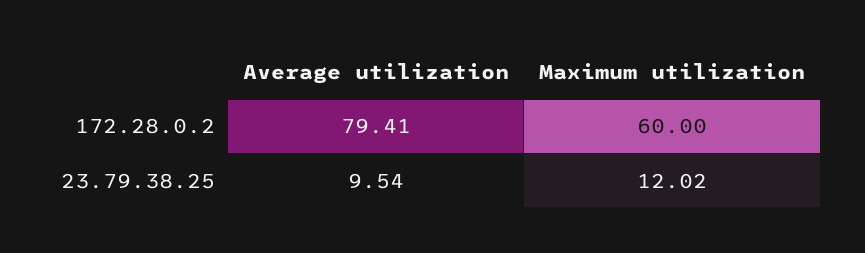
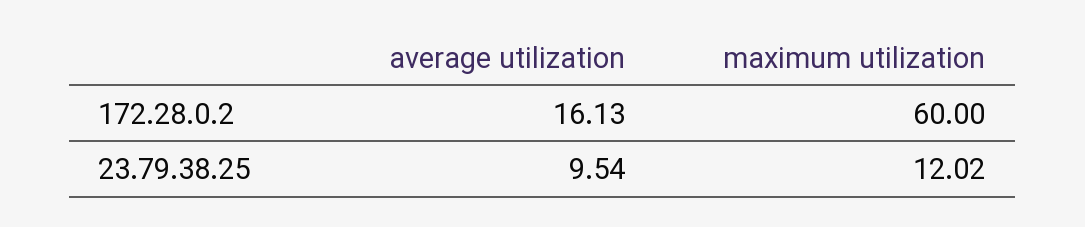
Average utilization, 172.28.0.2: 79.41 -> 16.13

